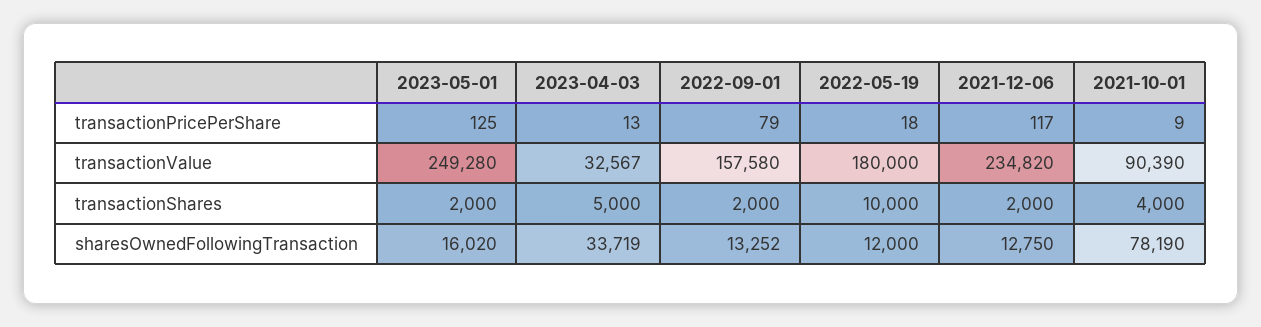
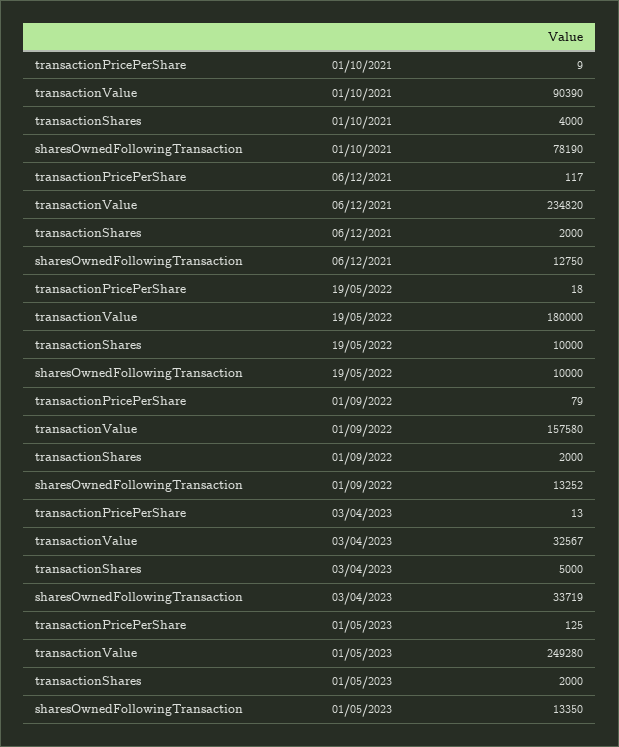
2023-05-01, sharesOwnedFollowingTransaction: 16020 -> 13350
2022-05-19, sharesOwnedFollowingTransaction: 12000 -> 10000

